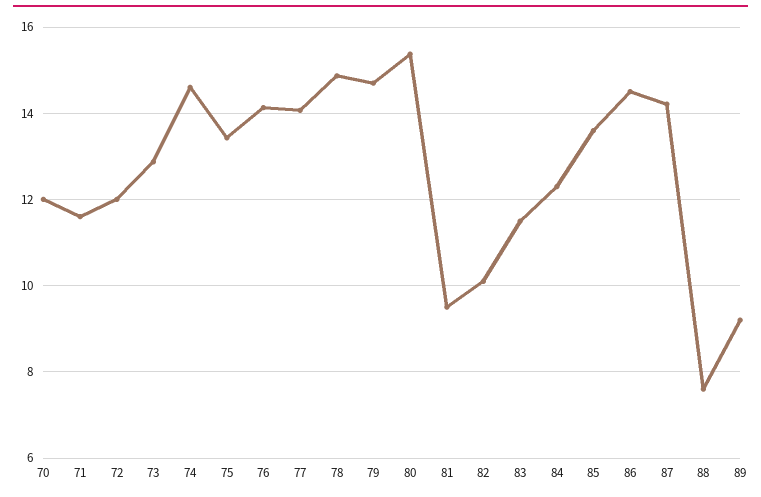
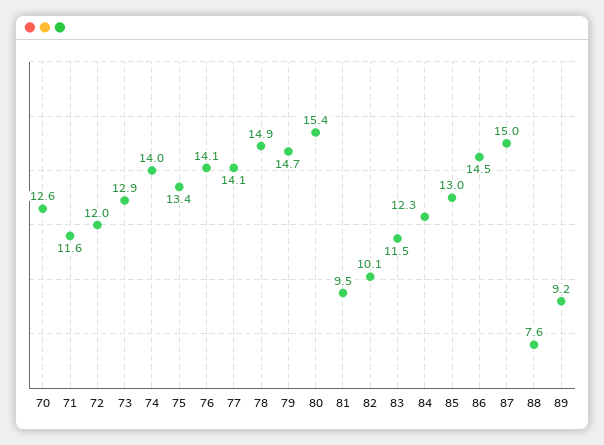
70: 12 -> 12.6
74: 14.6 -> 14
85: 13.6 -> 13
87: 14.2 -> 15

